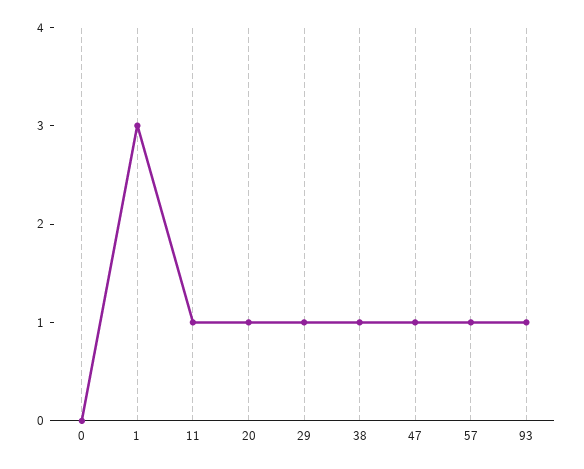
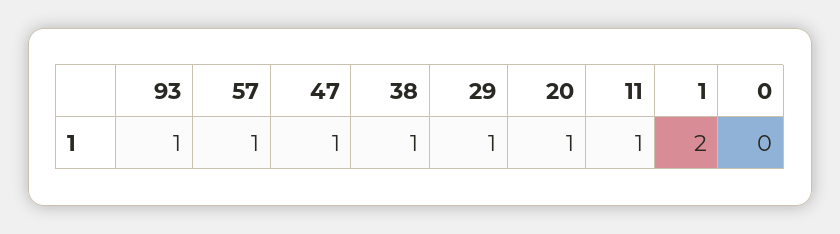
1: 3 -> 2

